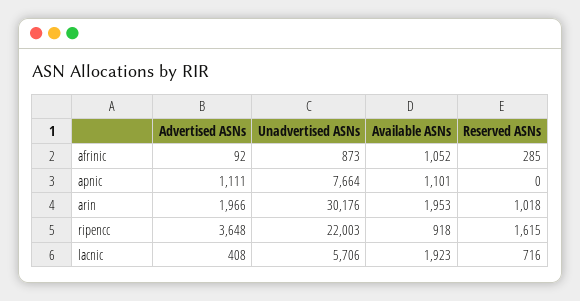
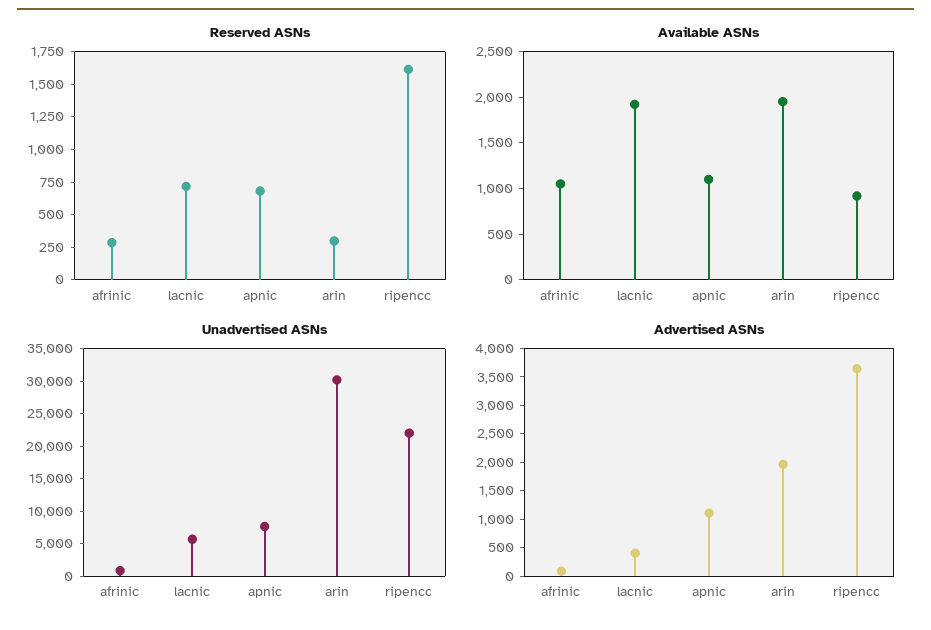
Reserved ASNs, apnic: 0 -> 750
Reserved ASNs, arin: 1018 -> 250

